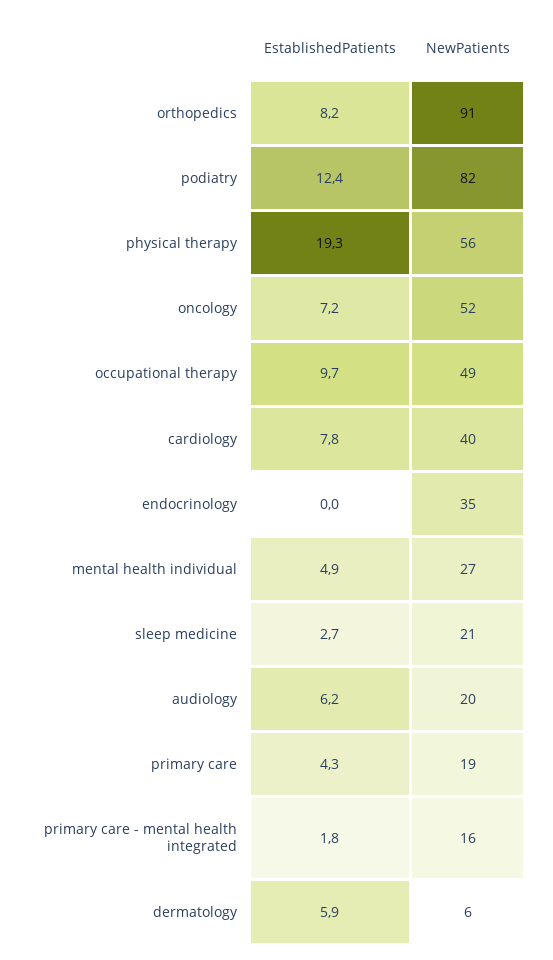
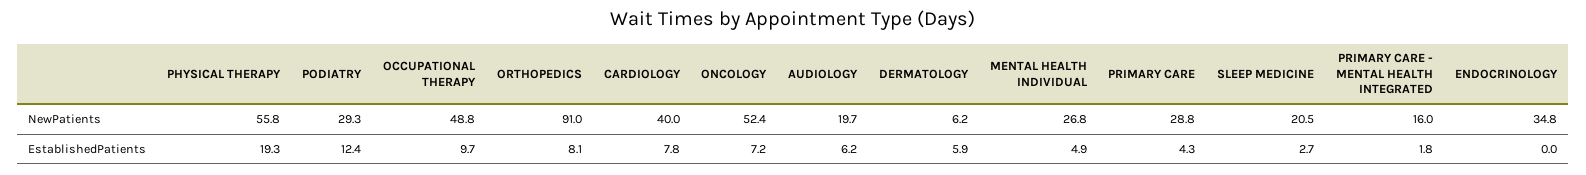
EstablishedPatients, orthopedics: 8.2 -> 8.1
NewPatients, podiatry: 82 -> 29.3
NewPatients, primary care: 19 -> 28.8

